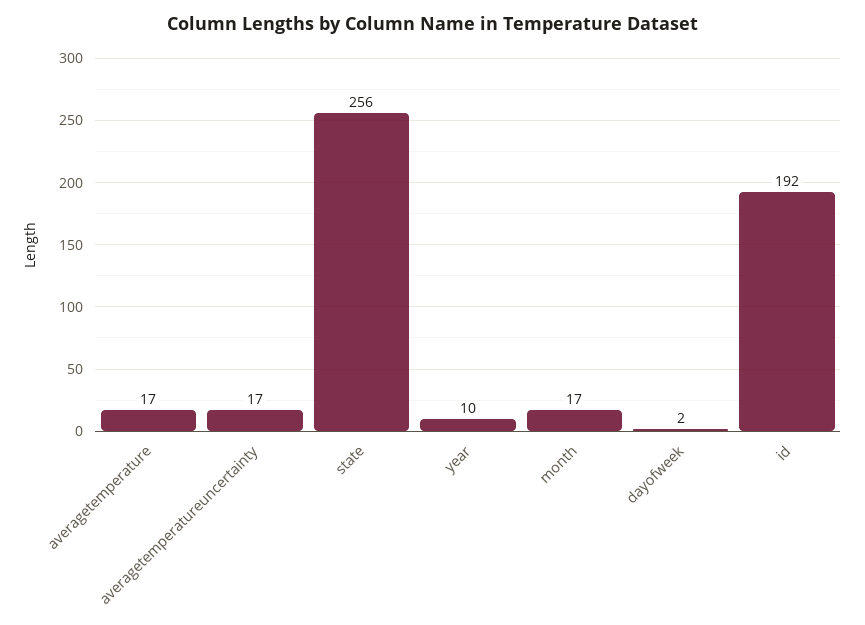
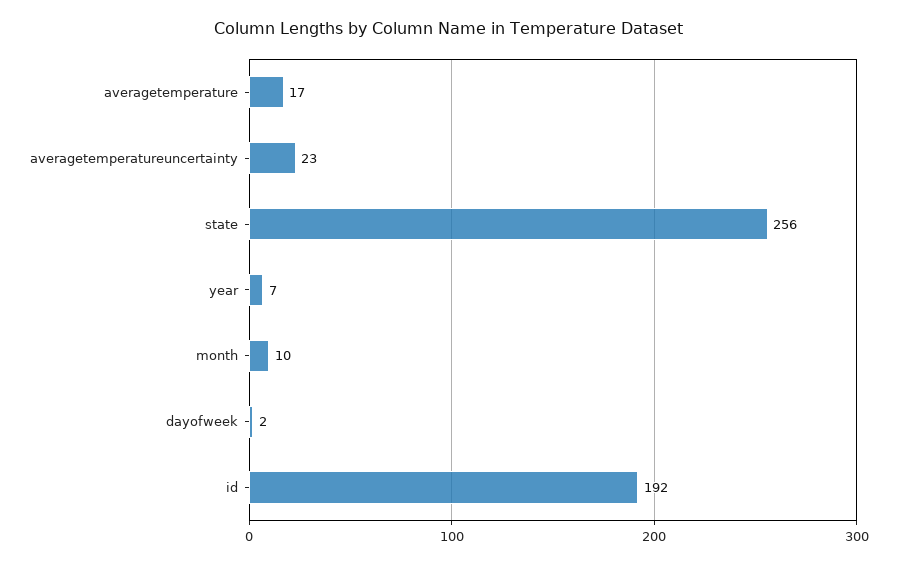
averagetemperatureuncertainty: 17 -> 23
year: 10 -> 7
month: 17 -> 10

